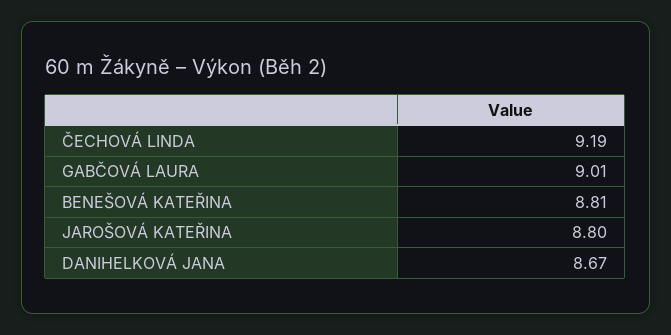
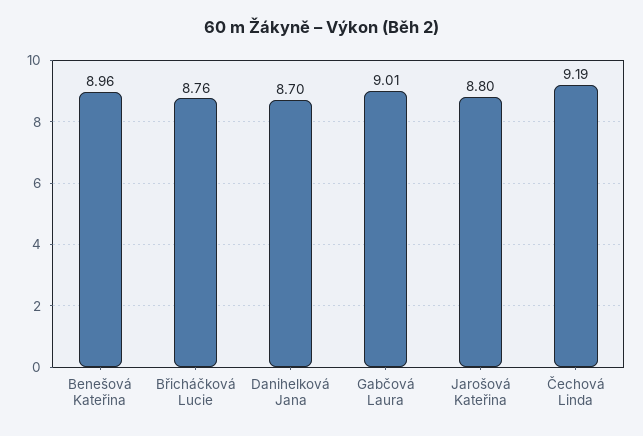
BENEŠOVÁ KATEŘINA: 8.81 -> 8.96
DANIHELKOVÁ JANA: 8.67 -> 8.7
Břicháčková Lucie: none -> 8.76

